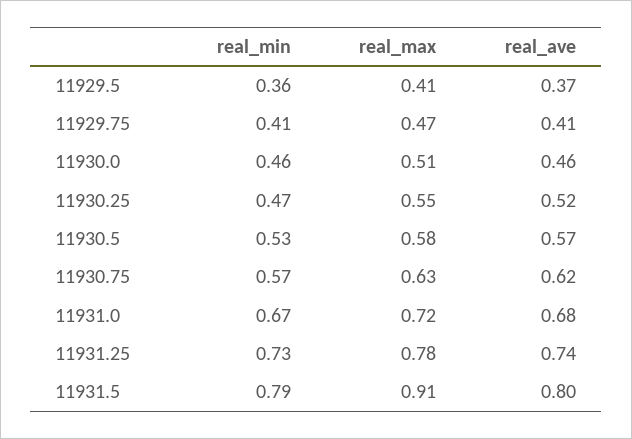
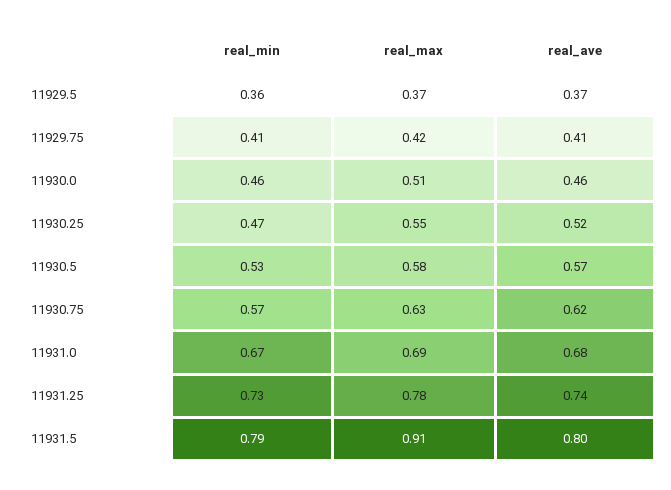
real_max, 11929.5: 0.41 -> 0.37
real_max, 11929.75: 0.47 -> 0.42
real_max, 11931.0: 0.72 -> 0.69

